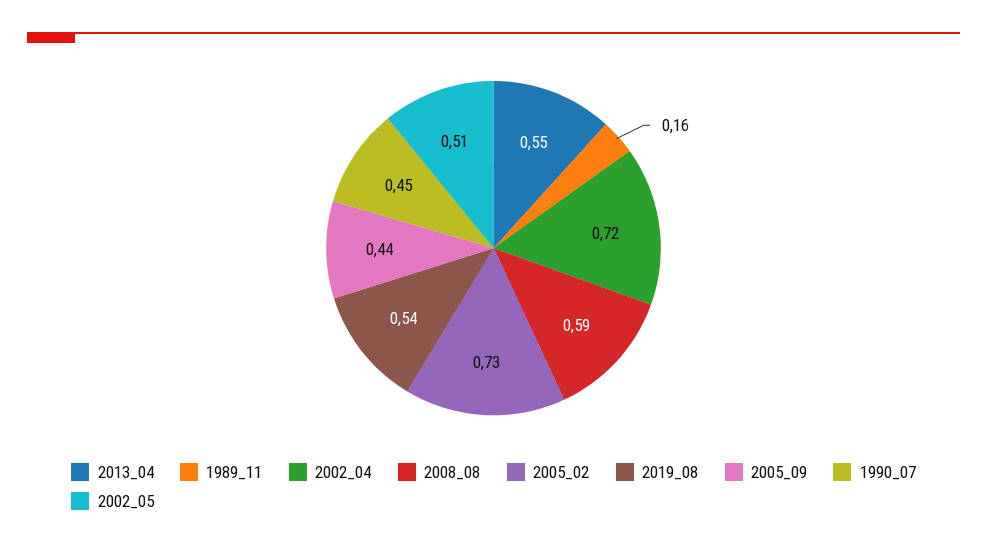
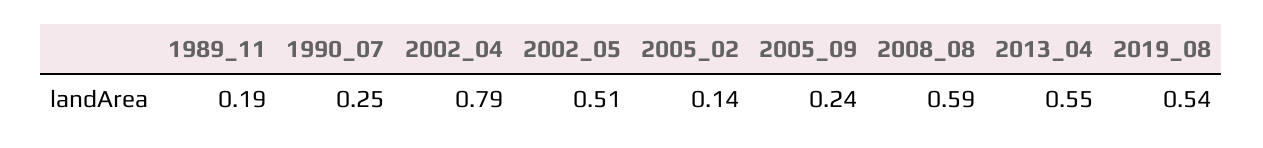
1989_11: 0.16 -> 0.19
2002_04: 0.72 -> 0.79
2005_02: 0.73 -> 0.14
2005_09: 0.44 -> 0.24
1990_07: 0.45 -> 0.25

